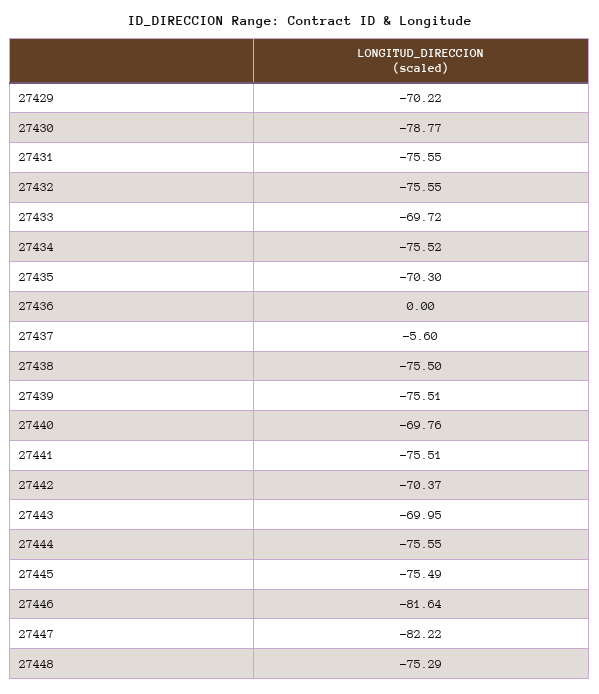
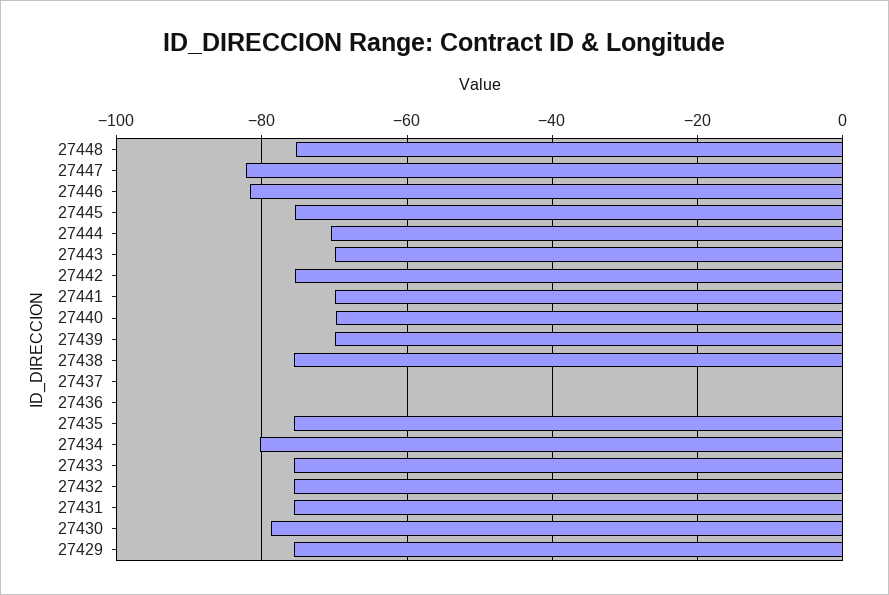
27429: -70.22 -> -76
27433: -69.72 -> -76
27434: -75.52 -> -80
27435: -70.3 -> -76
27437: -5.6 -> 0
27439: -75.51 -> -70
27441: -75.51 -> -70
27442: -70.37 -> -76
27444: -75.55 -> -70

